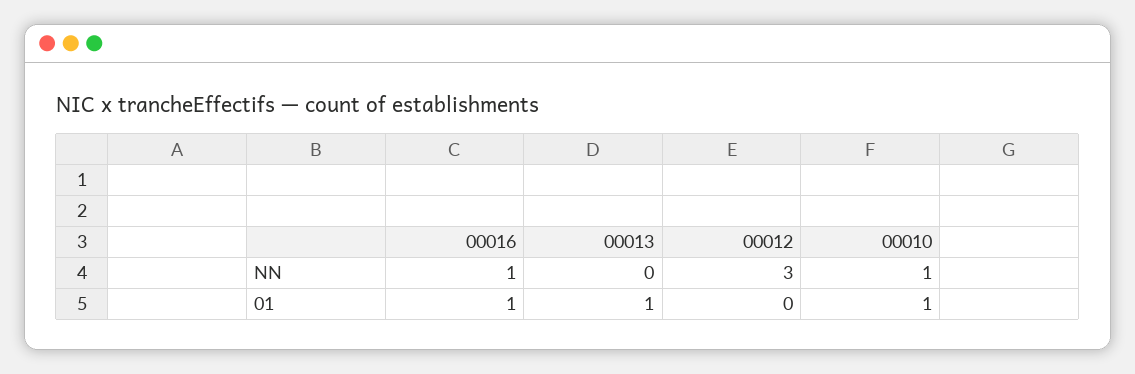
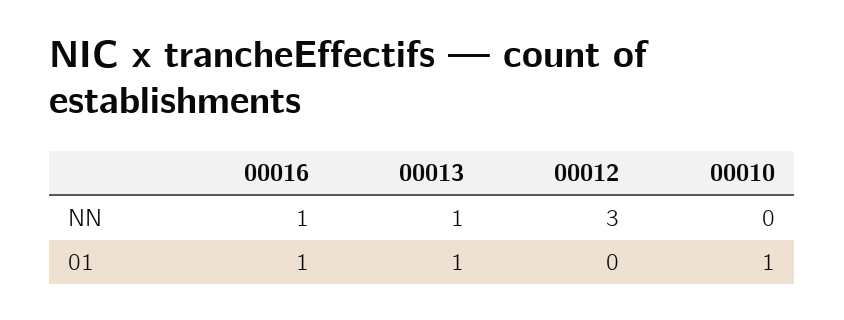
00013, NN: 0 -> 1
00010, NN: 1 -> 0

